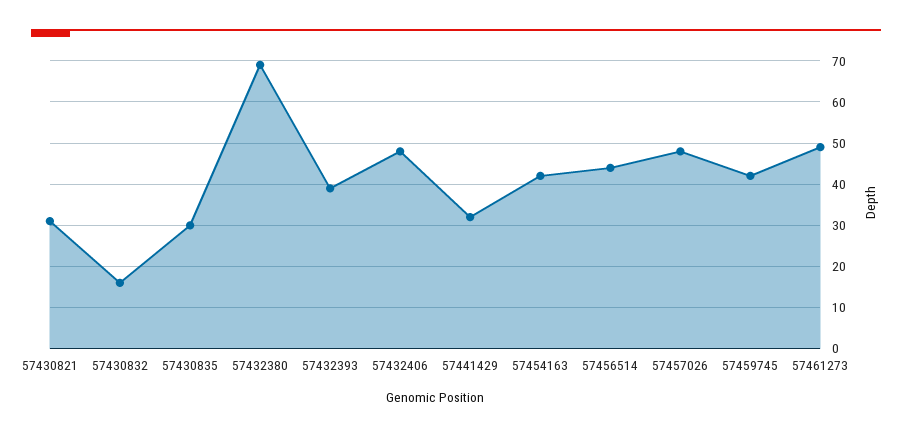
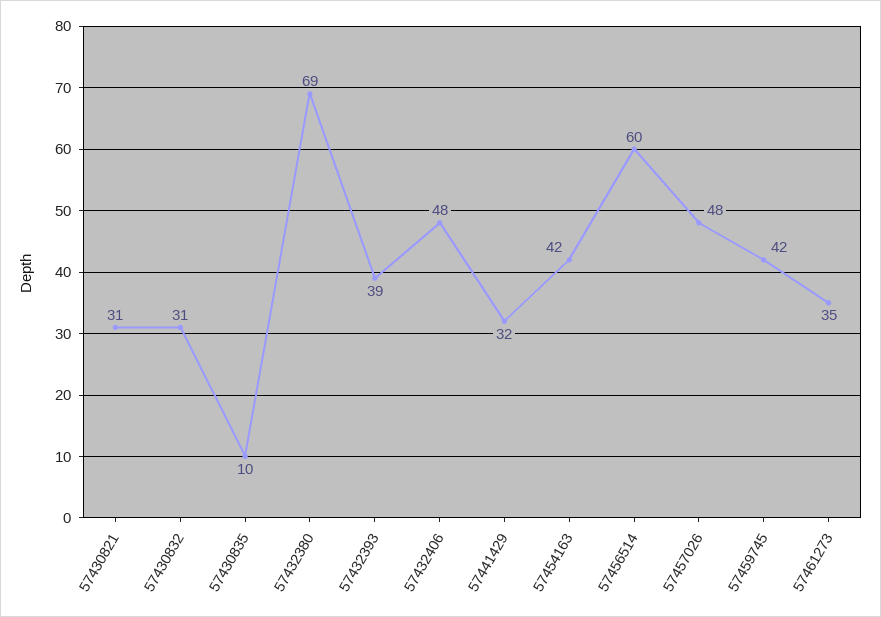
57430832: 15 -> 31
57430835: 30 -> 10
57456514: 45 -> 60
57461273: 50 -> 35

